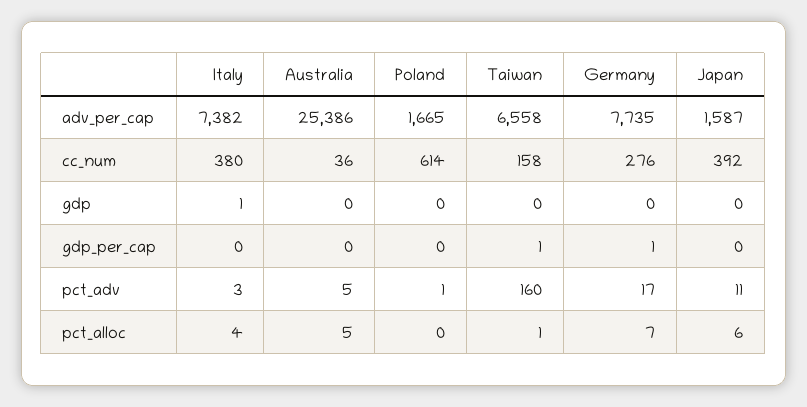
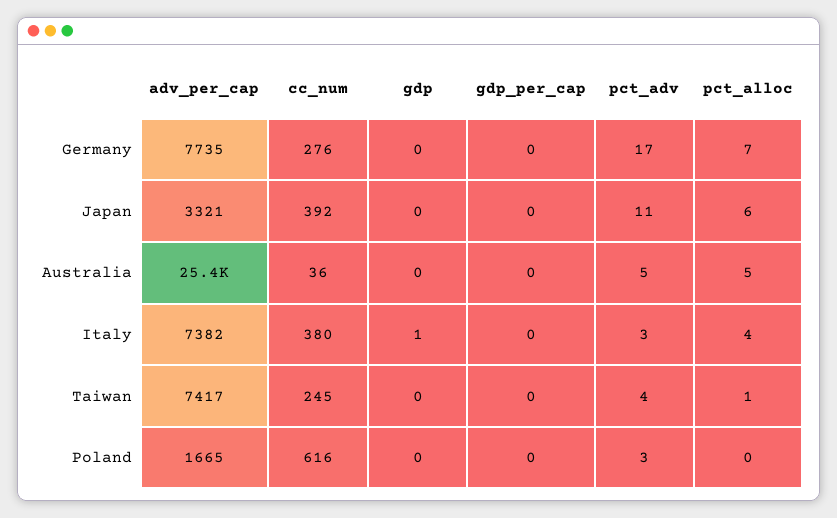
Taiwan, adv_per_cap: 6558 -> 7417
Japan, adv_per_cap: 1587 -> 3321
Poland, cc_num: 614 -> 616
Taiwan, cc_num: 158 -> 245
Taiwan, gdp_per_cap: 1 -> 0
Germany, gdp_per_cap: 1 -> 0
Poland, pct_adv: 1 -> 3
Taiwan, pct_adv: 160 -> 4

